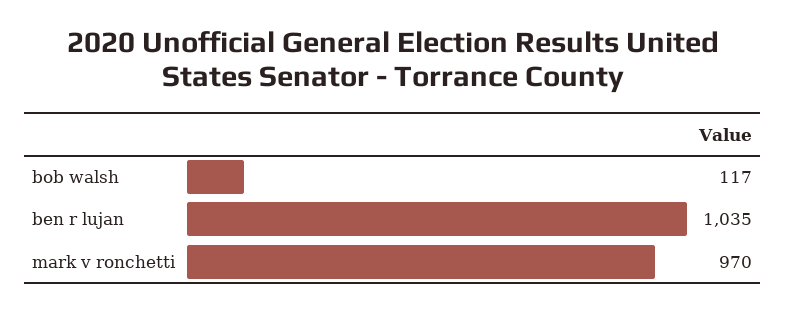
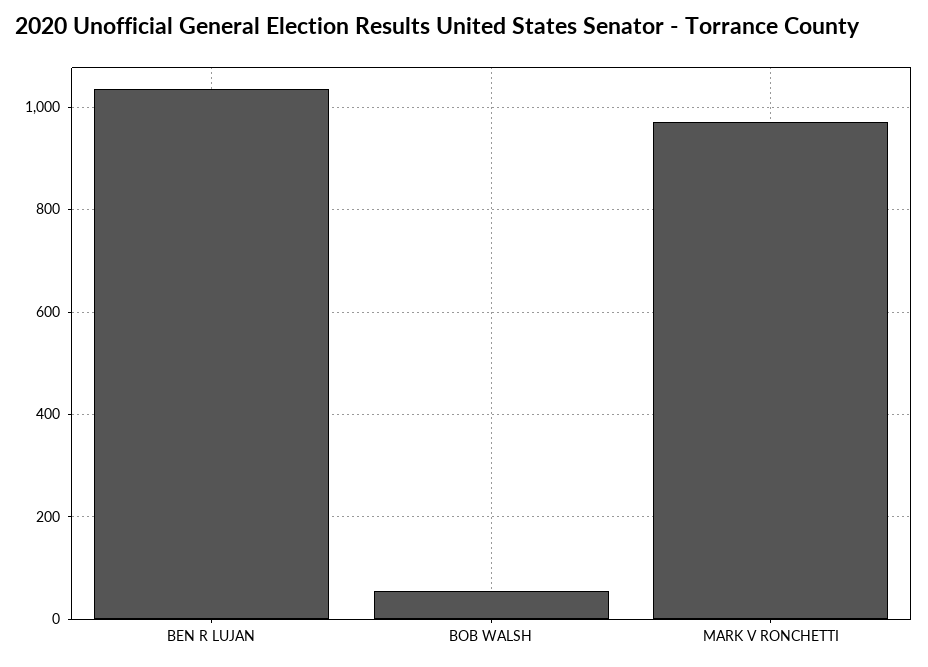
bob walsh: 117 -> 60

